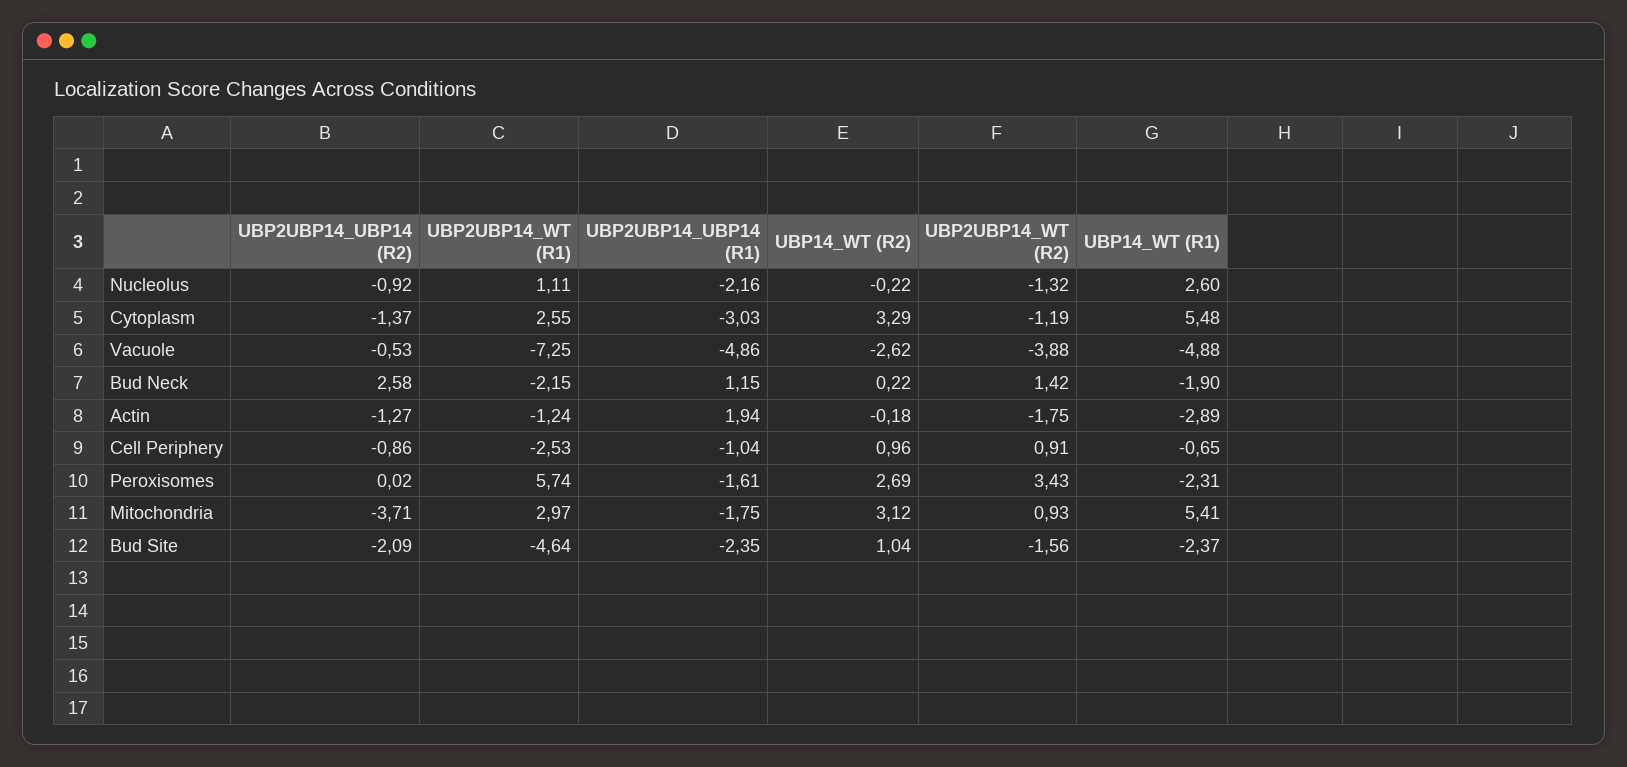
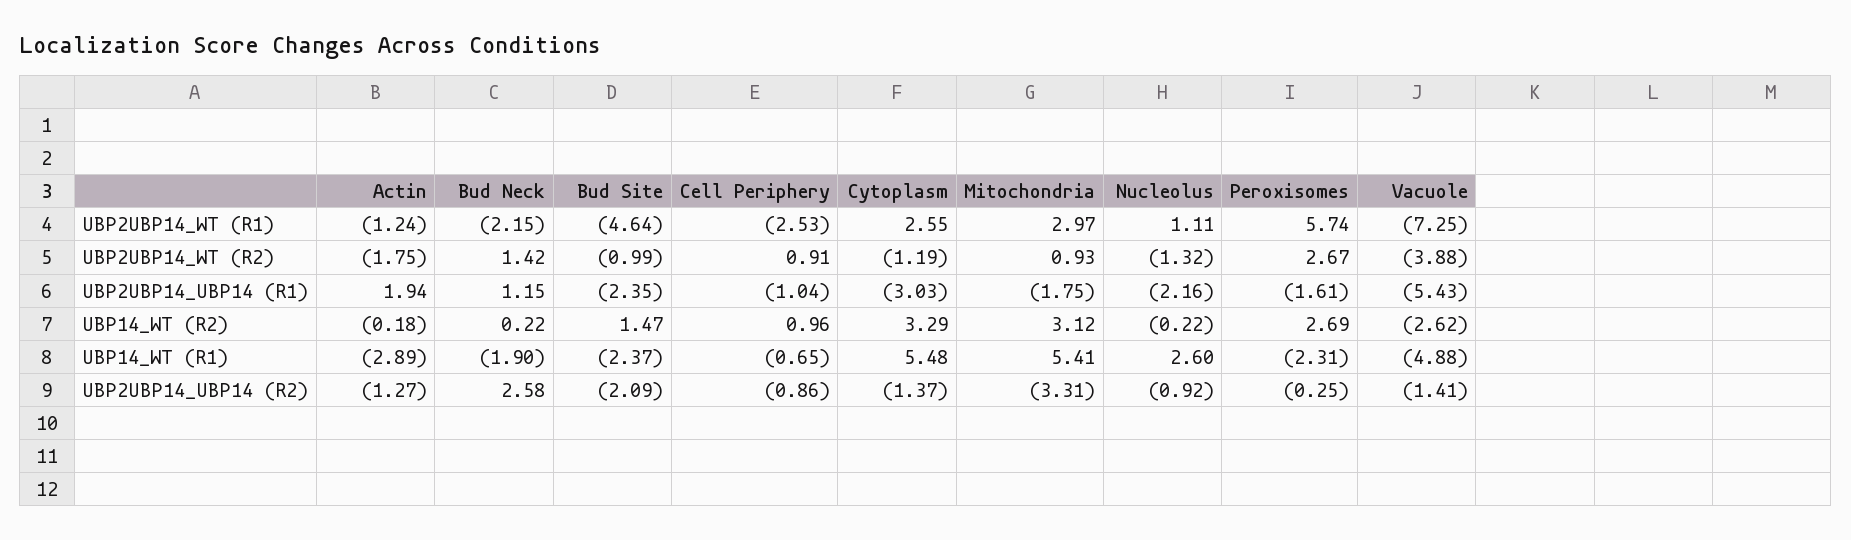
UBP2UBP14_UBP14 (R2), Vacuole: -0.53 -> -1.41
UBP2UBP14_UBP14 (R1), Vacuole: -4.86 -> -5.43
UBP2UBP14_UBP14 (R2), Peroxisomes: 0.02 -> -0.25
UBP2UBP14_WT (R2), Peroxisomes: 3.43 -> 2.67
UBP2UBP14_UBP14 (R2), Mitochondria: -3.71 -> -3.31
UBP14_WT (R2), Bud Site: 1.04 -> 1.47
UBP2UBP14_WT (R2), Bud Site: -1.56 -> -0.99

